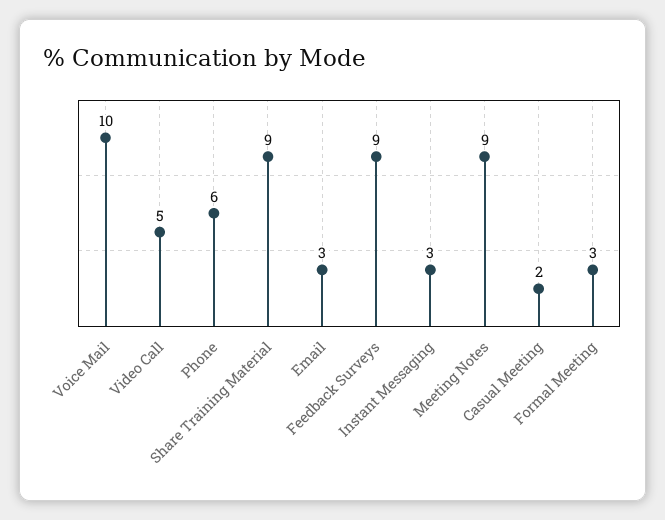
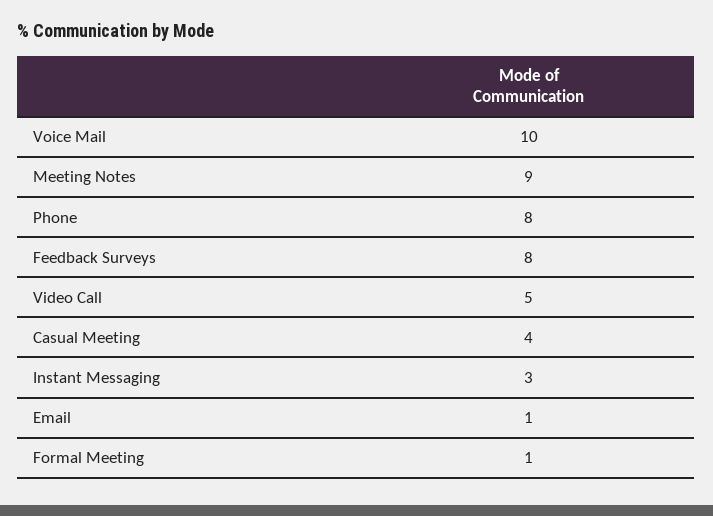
Phone: 6 -> 8
Share Training Material: 9 -> none
Email: 3 -> 1
Feedback Surveys: 9 -> 8
Casual Meeting: 2 -> 4
Formal Meeting: 3 -> 1

